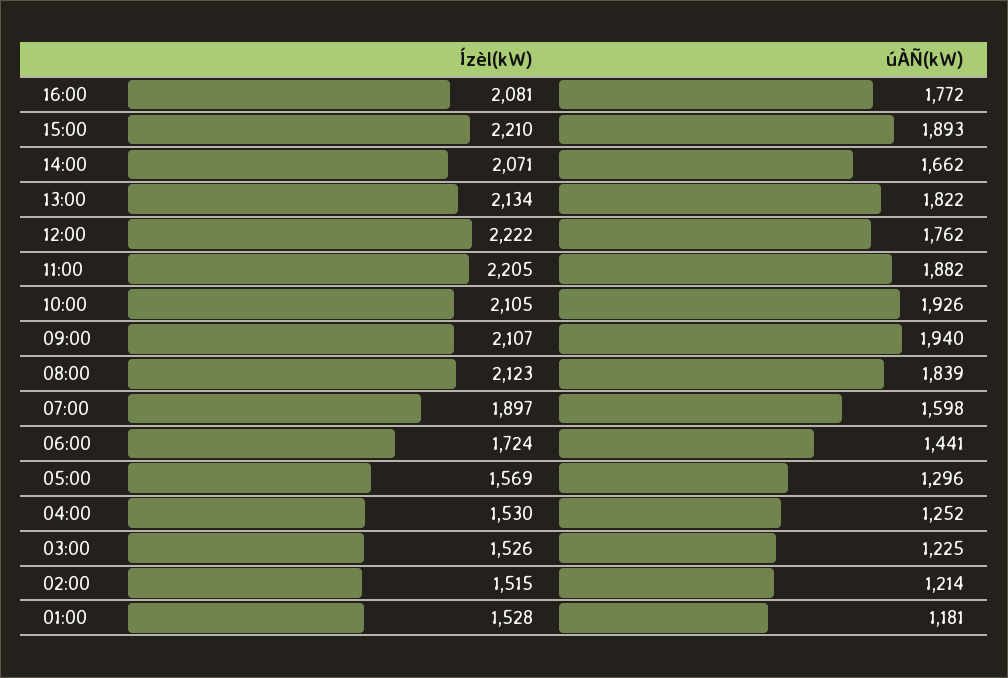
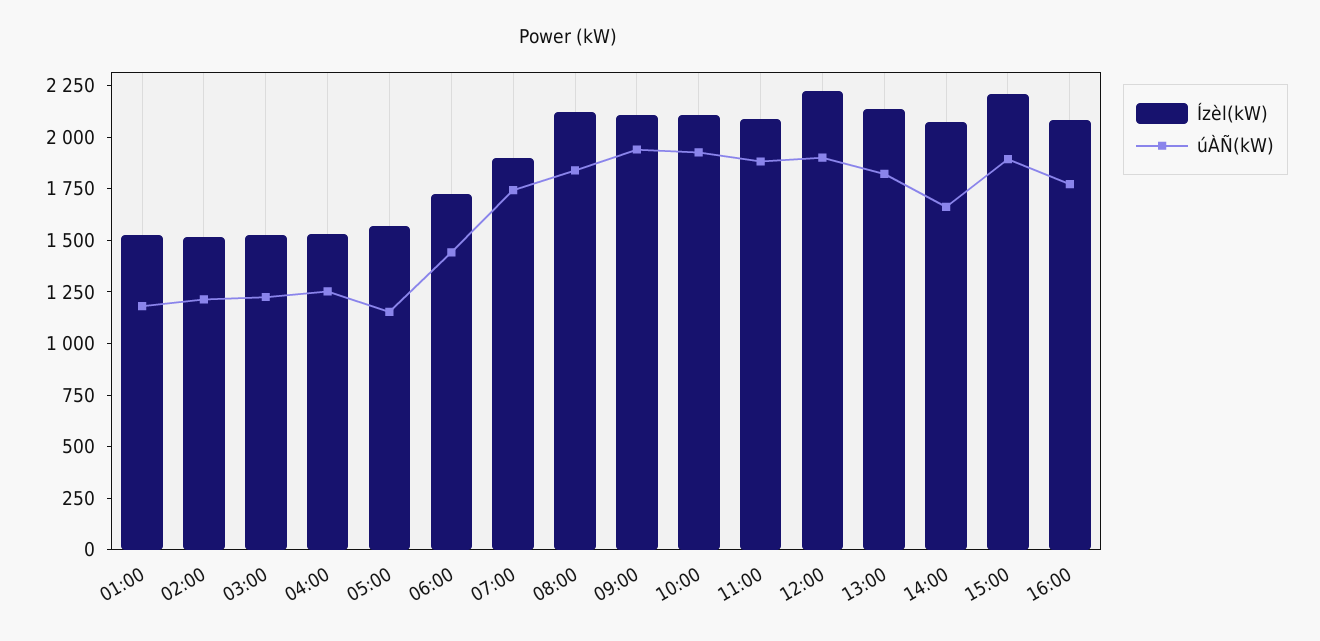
úÀÑ(kW), 12:00: 1762 -> 1900
Ízèl(kW), 11:00: 2205 -> 2100
úÀÑ(kW), 07:00: 1598 -> 1750
úÀÑ(kW), 05:00: 1296 -> 1150

